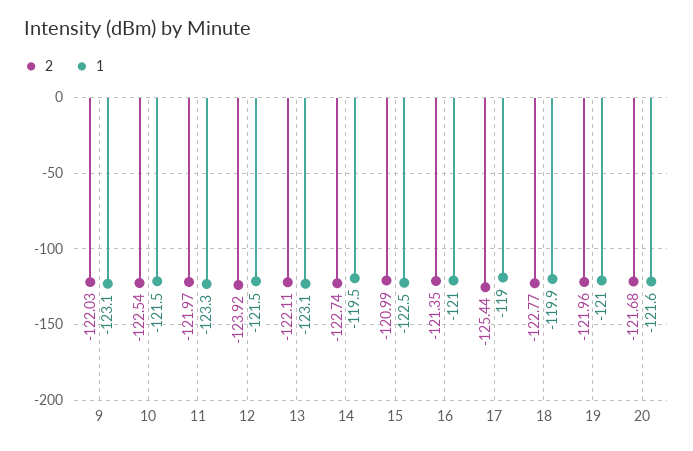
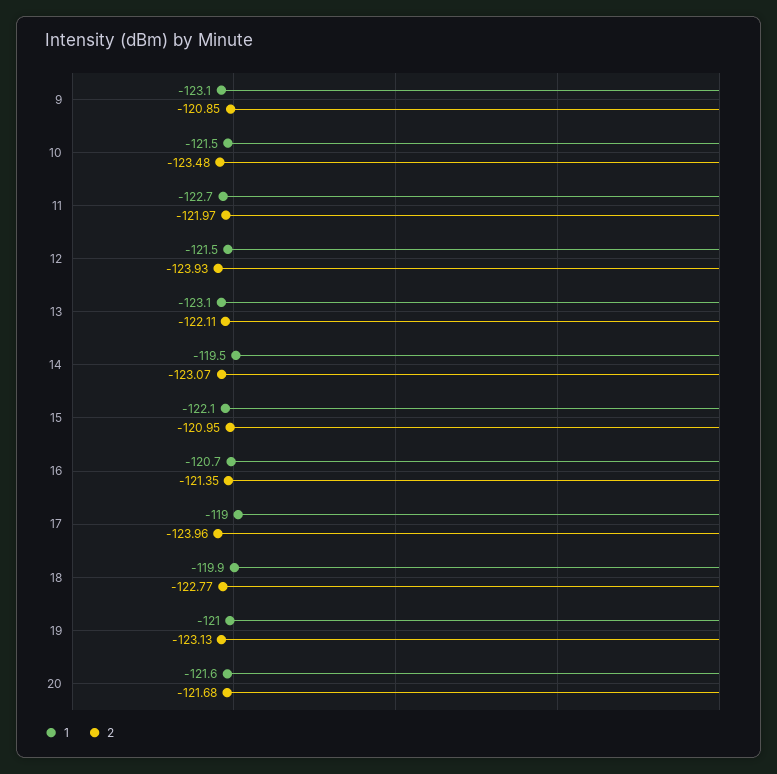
2, 9: -122.03 -> -120.85
2, 10: -122.54 -> -123.48
1, 11: -123.3 -> -122.7
2, 12: -123.92 -> -123.93
2, 14: -122.74 -> -123.07
2, 15: -120.99 -> -120.95
1, 15: -122.5 -> -122.1
1, 16: -121 -> -120.7
2, 17: -125.44 -> -123.96
2, 19: -121.96 -> -123.13

